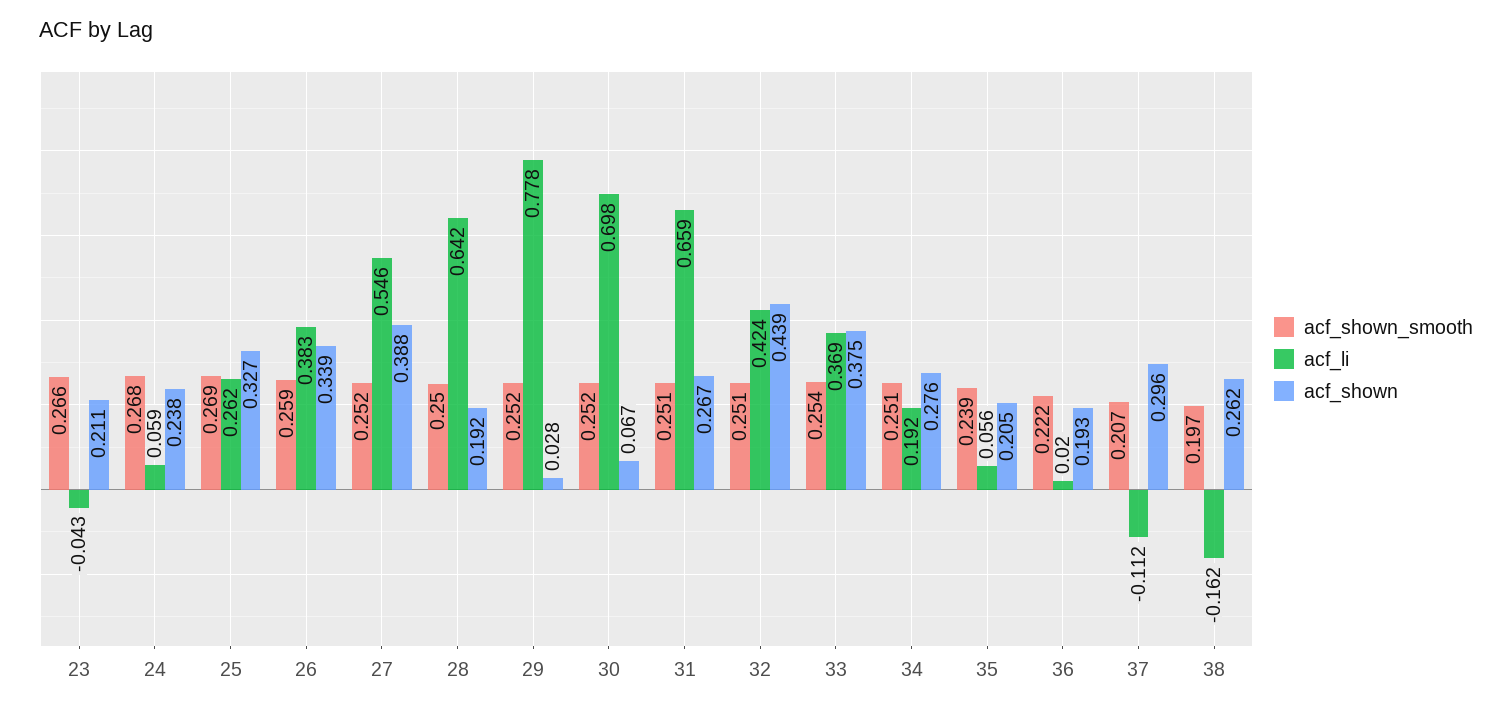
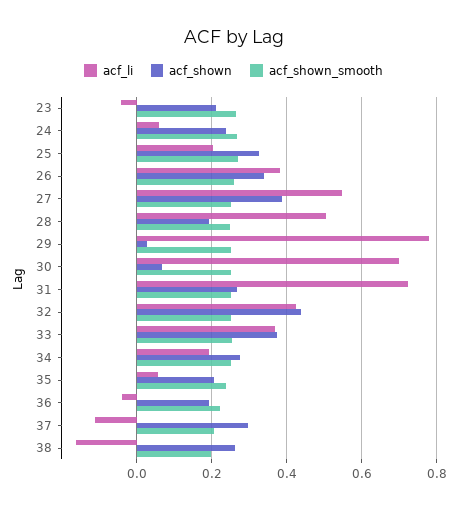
acf_li, 25: 0.262 -> 0.2
acf_li, 28: 0.642 -> 0.5
acf_li, 31: 0.659 -> 0.72
acf_li, 36: 0.02 -> -0.04

